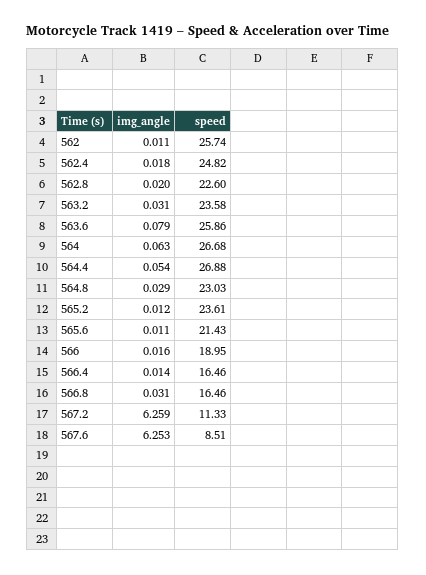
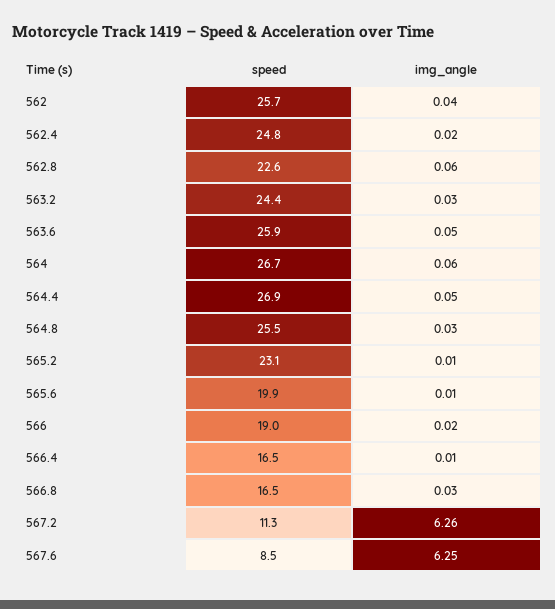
img_angle, 562: 0.011 -> 0.04
img_angle, 562.8: 0.02 -> 0.06
speed, 563.2: 23.58 -> 24.4
img_angle, 563.6: 0.079 -> 0.05
speed, 564.8: 23.03 -> 25.5
speed, 565.2: 23.61 -> 23.1
speed, 565.6: 21.43 -> 19.9

